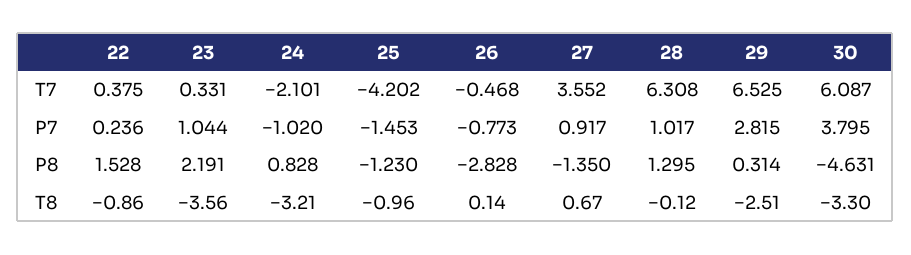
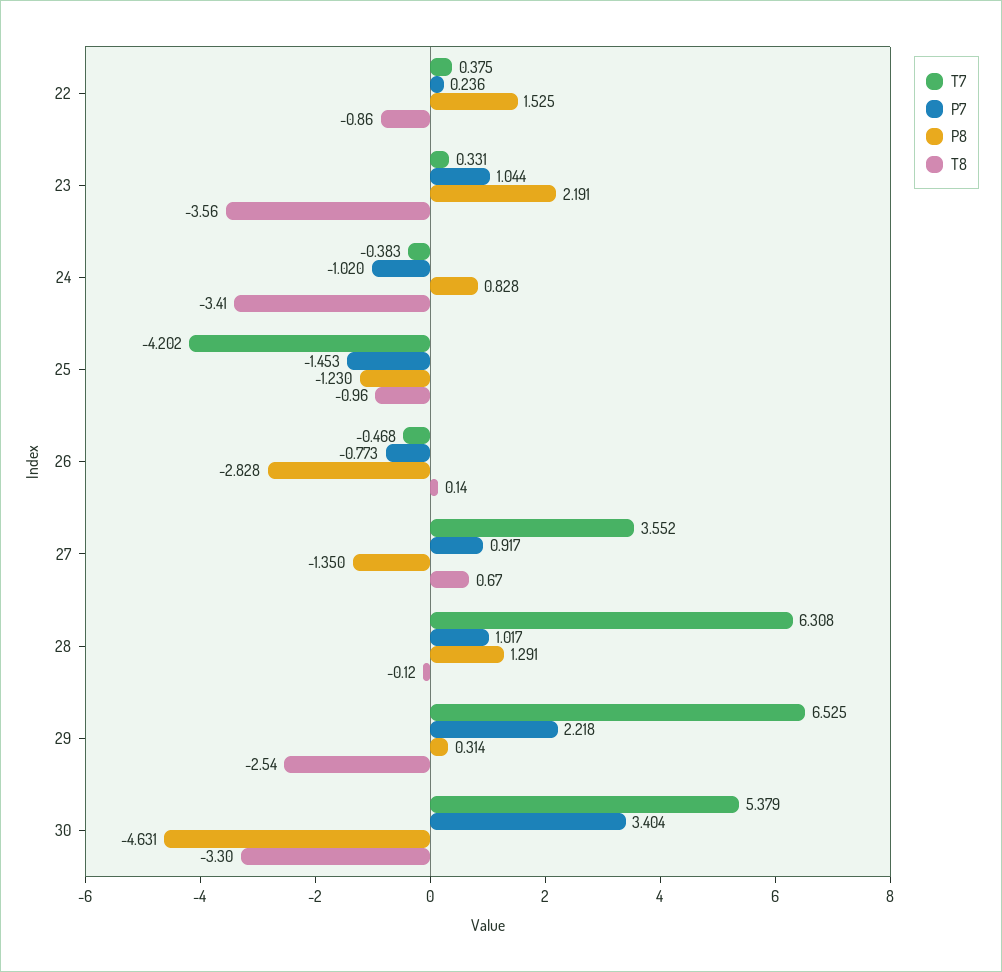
T7, 24: -2.101 -> -0.383
T7, 30: 6.087 -> 5.379
P7, 29: 2.815 -> 2.218
P7, 30: 3.795 -> 3.404
P8, 22: 1.528 -> 1.525
P8, 28: 1.295 -> 1.291
T8, 24: -3.21 -> -3.41
T8, 29: -2.51 -> -2.54

